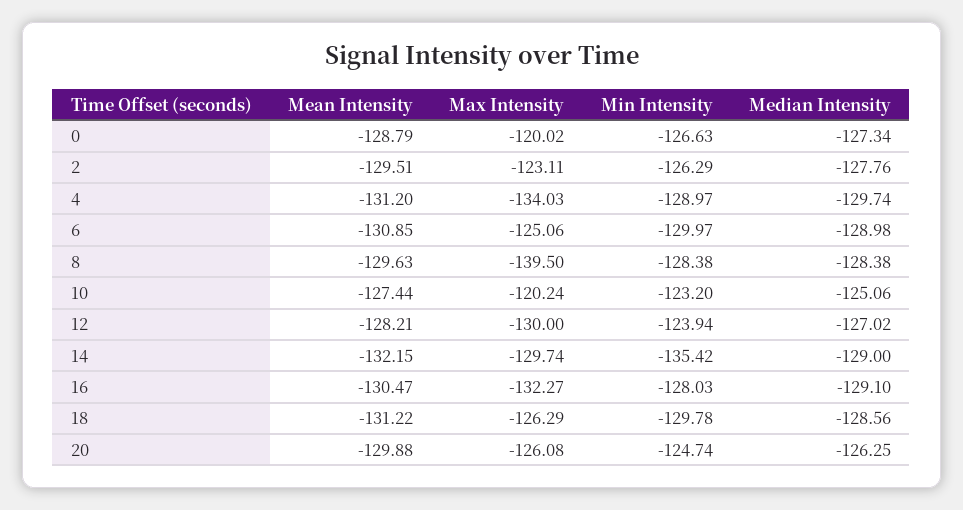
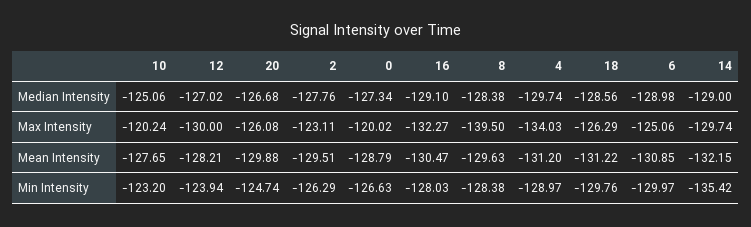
Mean Intensity, 10: -127.44 -> -127.65
Min Intensity, 18: -129.78 -> -129.76
Median Intensity, 20: -126.25 -> -126.68

